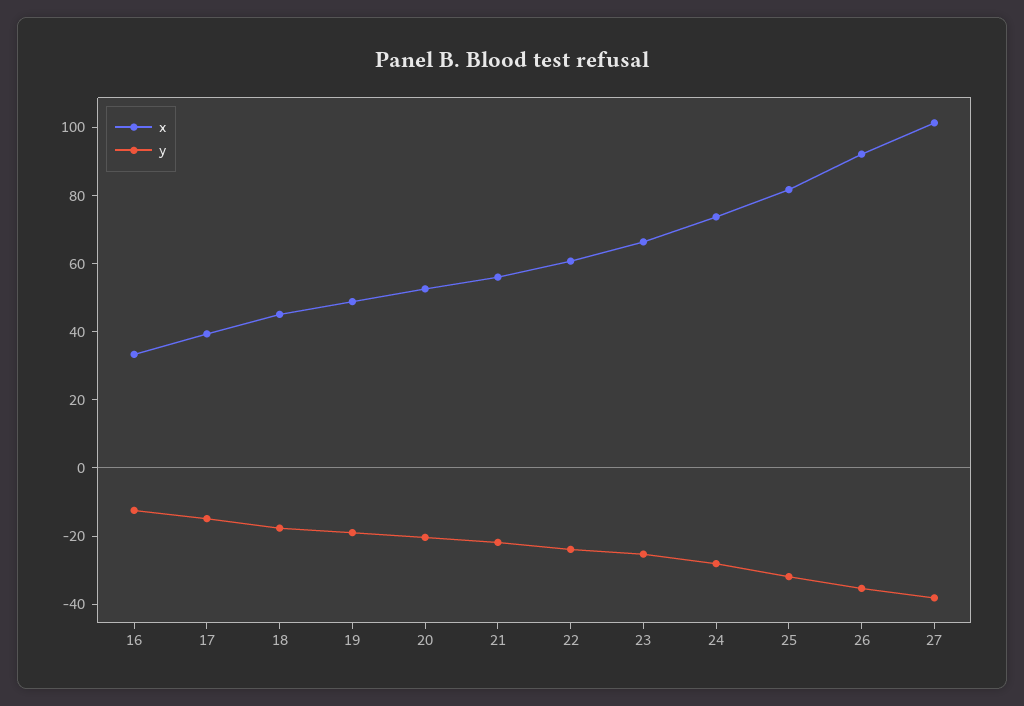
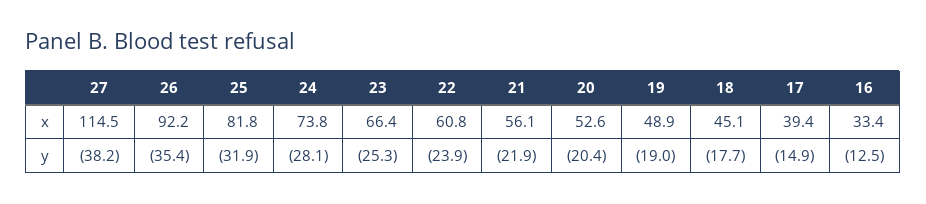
x, 27: 100 -> 114.5

